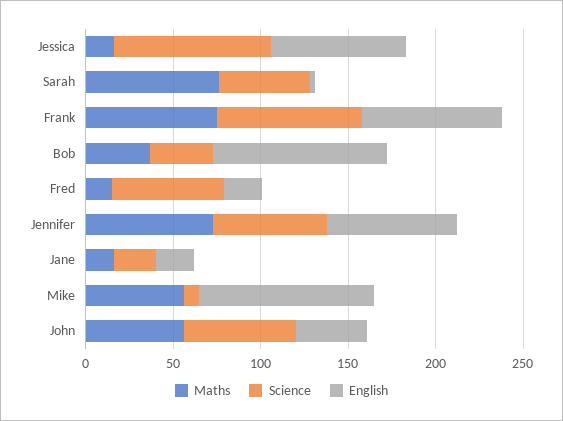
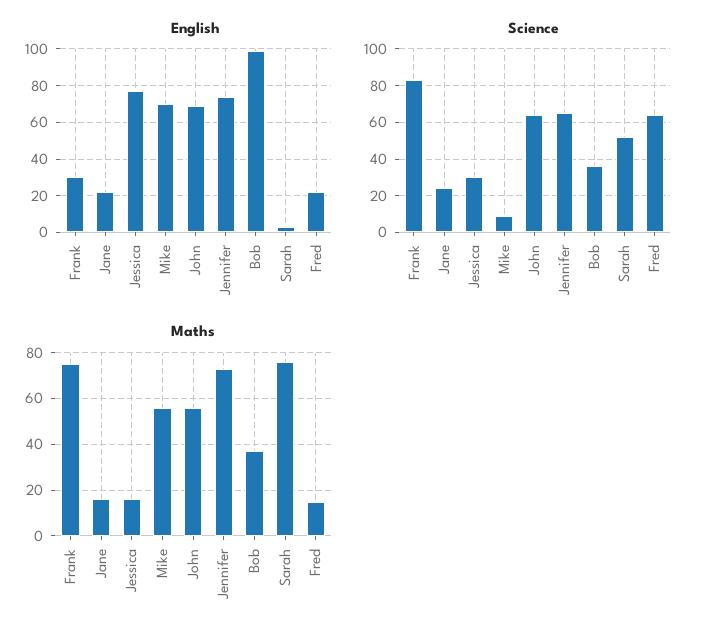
Science, Jessica: 90 -> 30
English, Frank: 80 -> 30
English, Mike: 100 -> 70
English, John: 40 -> 70

